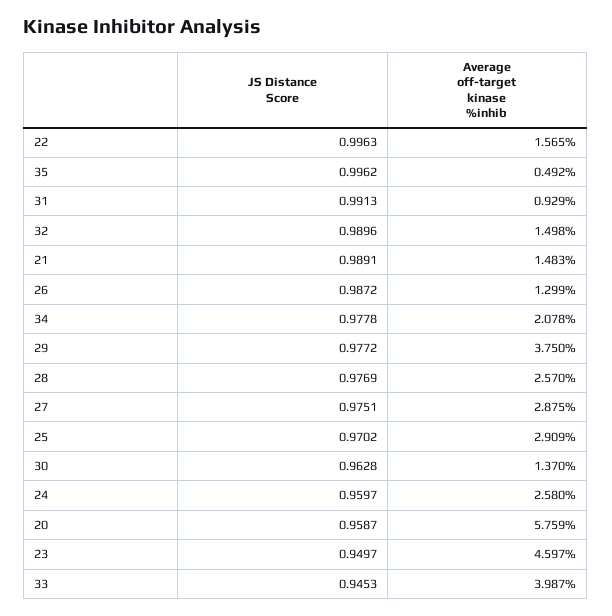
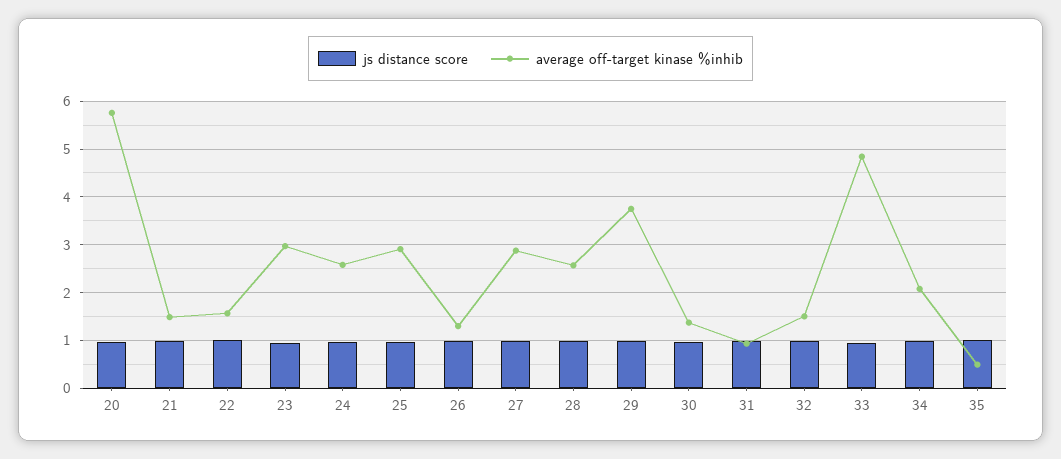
Average off-target kinase %inhib, 23: 4.597 -> 3
Average off-target kinase %inhib, 33: 3.987 -> 4.8

